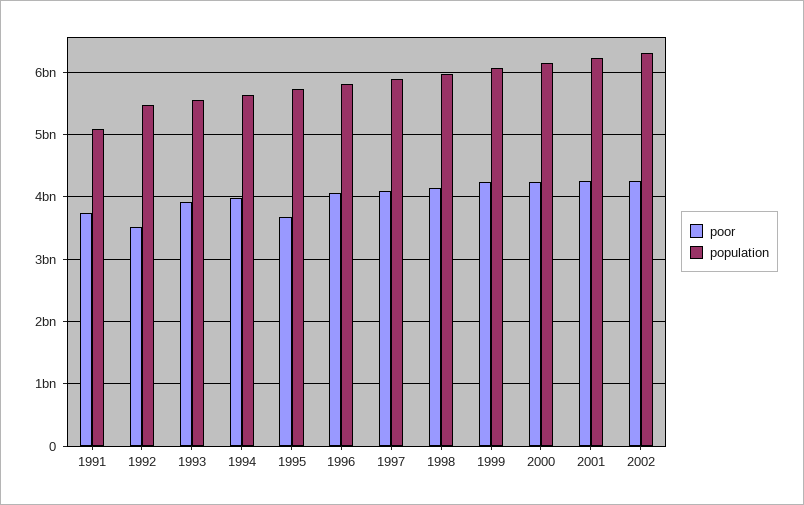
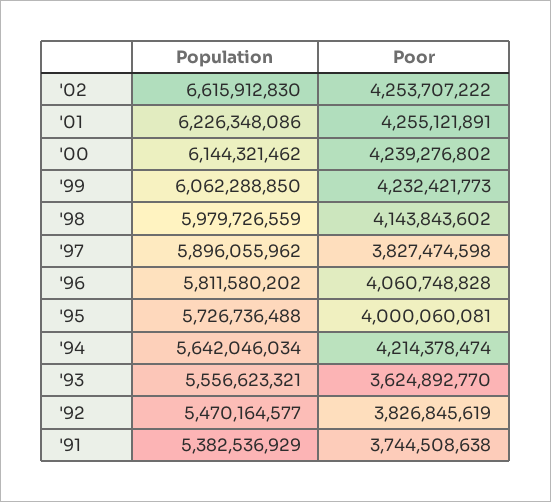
population, 1991: 5100000000 -> 5382536929
poor, 1992: 3500000000 -> 3826845619
poor, 1993: 3900000000 -> 3624892770
poor, 1994: 4000000000 -> 4214378474
poor, 1995: 3700000000 -> 4000060081
poor, 1997: 4100000000 -> 3827474598
population, 2002: 6300000000 -> 6615912830

